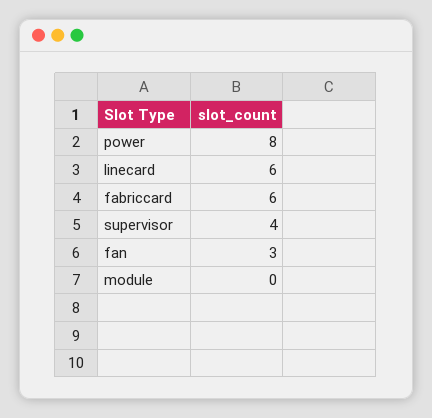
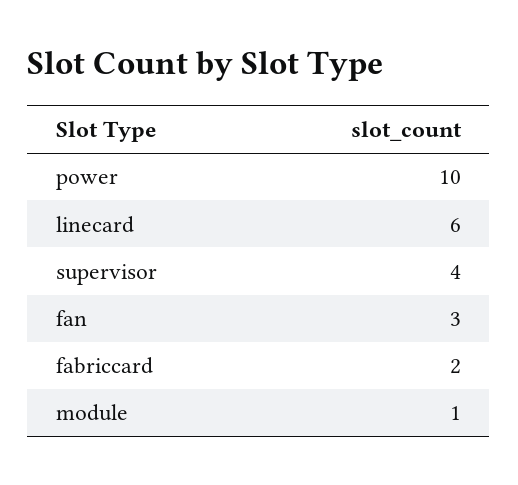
power: 8 -> 10
fabriccard: 6 -> 2
module: 0 -> 1

